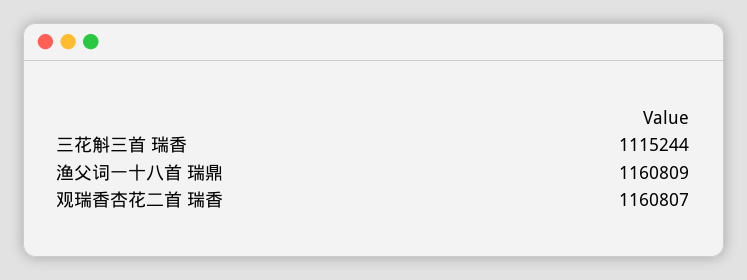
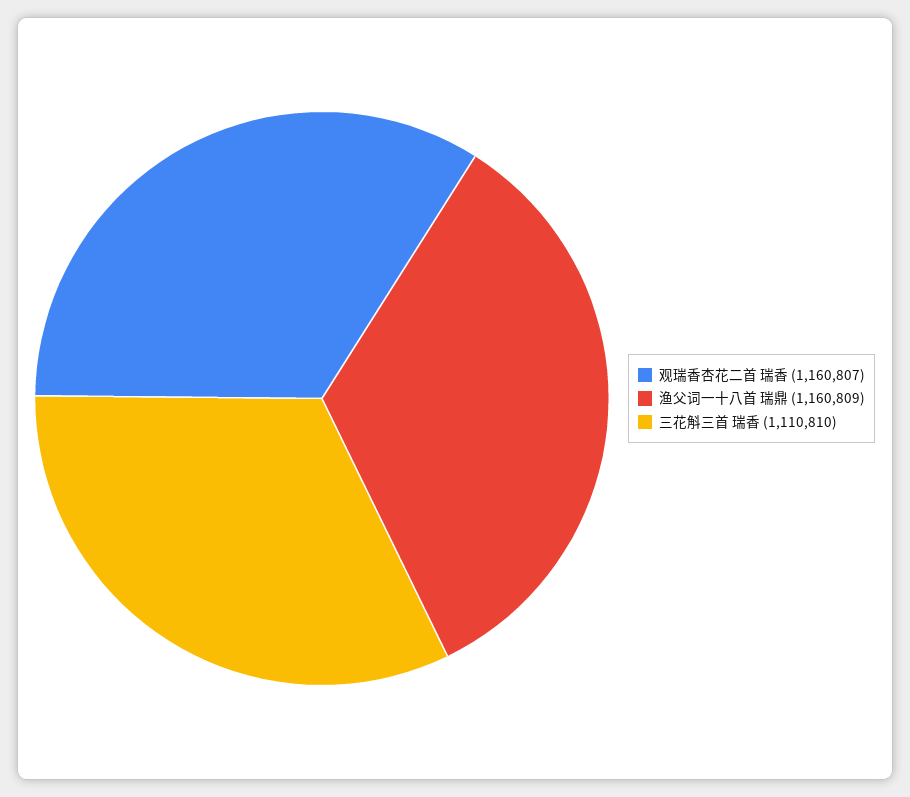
三花斛三首 瑞香: 1115244 -> 1110810

